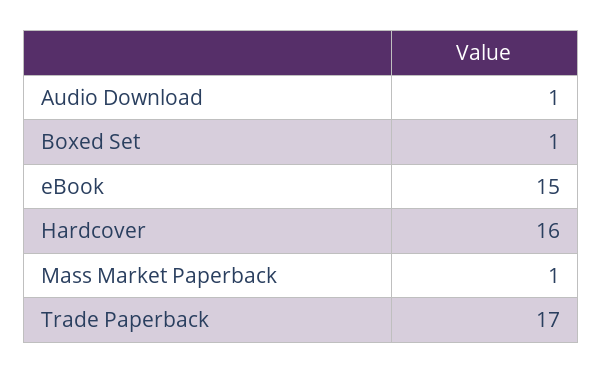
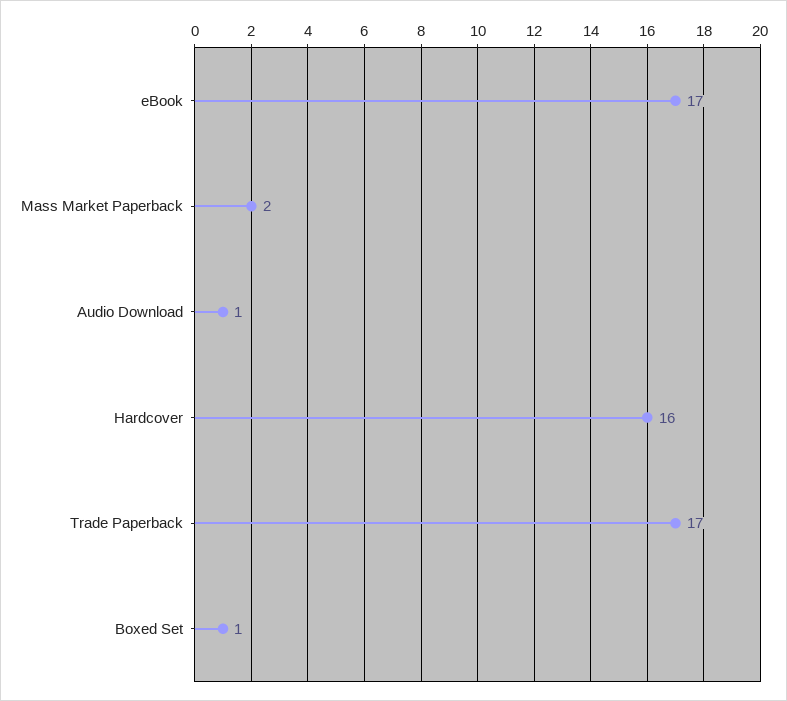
eBook: 15 -> 17
Mass Market Paperback: 1 -> 2

